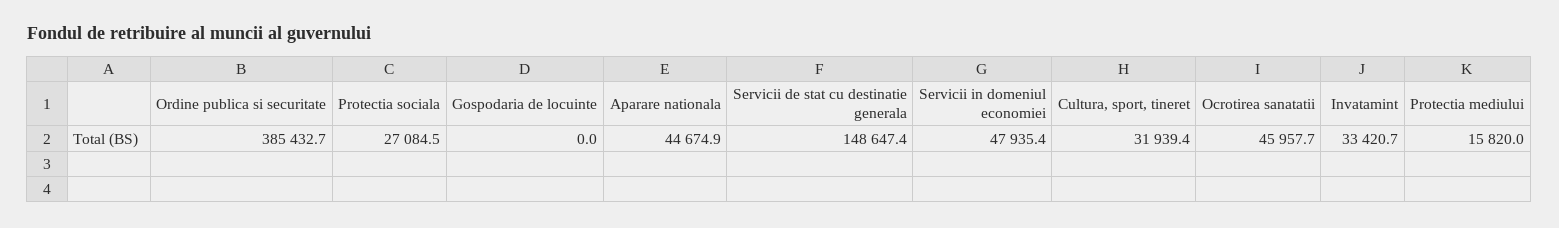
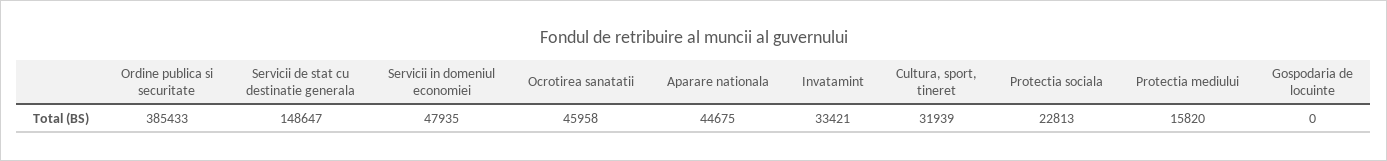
Protectia sociala: 27084.5 -> 22813

